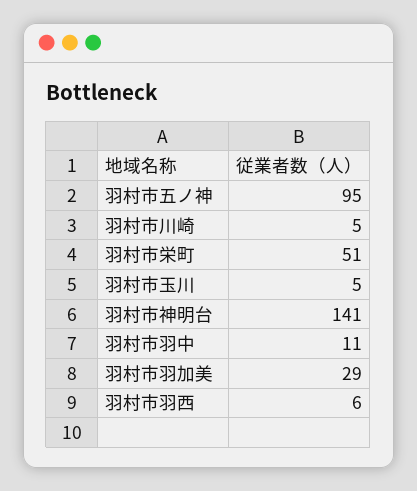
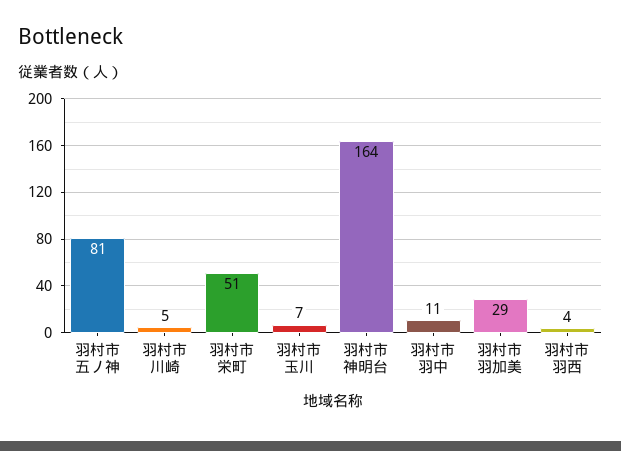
羽村市五ノ神: 95 -> 81
羽村市玉川: 5 -> 7
羽村市神明台: 141 -> 164
羽村市羽西: 6 -> 4

